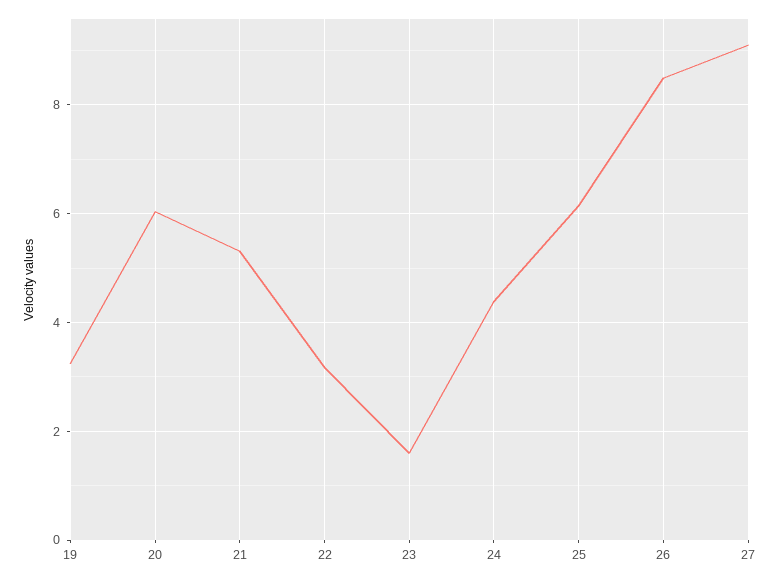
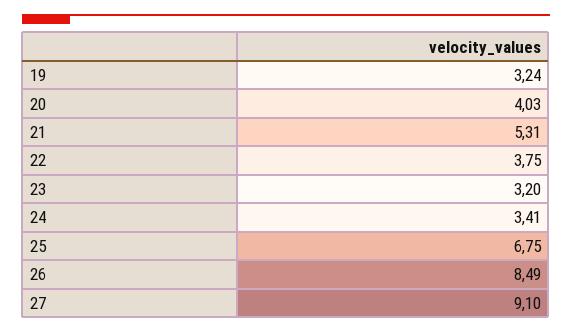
20: 6 -> 4.03
22: 3.2 -> 3.75
23: 1.6 -> 3.2
24: 4.4 -> 3.41
25: 6.2 -> 6.75

